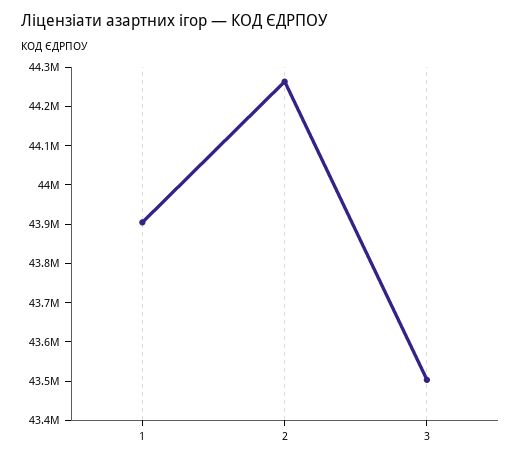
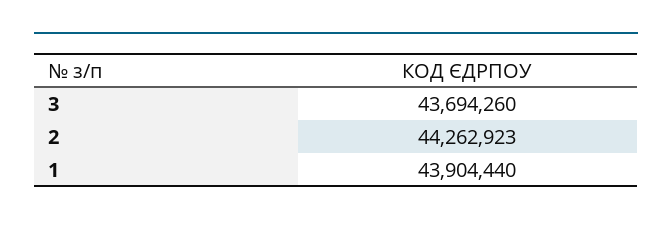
3: 43500000 -> 43694260

